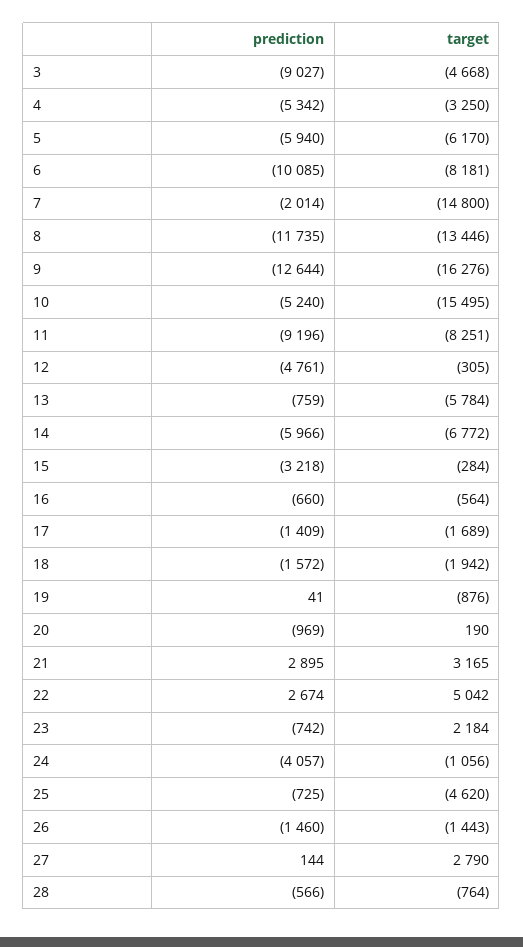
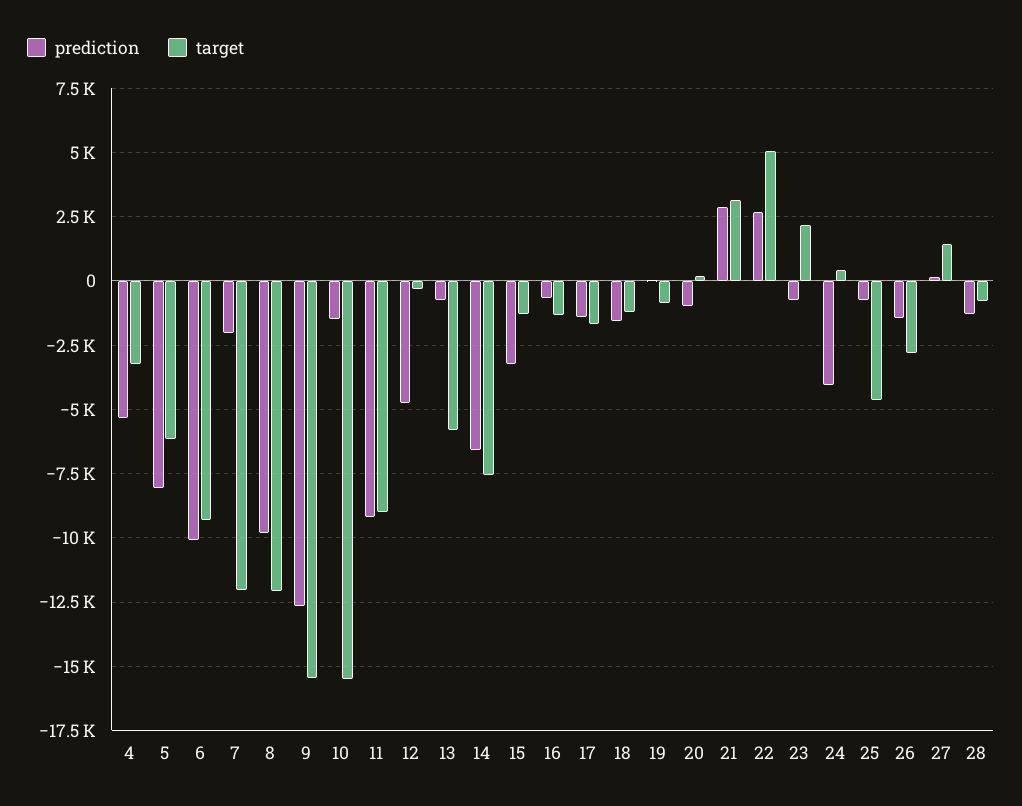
prediction, 3: -9027 -> none
target, 3: -4668 -> none
prediction, 5: -5940 -> -8000
target, 6: -8181 -> -9250
target, 7: -14800 -> -12000
prediction, 8: -11735 -> -9750
target, 8: -13446 -> -12000
target, 9: -16276 -> -15500
prediction, 10: -5240 -> -1500
target, 11: -8251 -> -9000
prediction, 14: -5966 -> -6500
target, 14: -6772 -> -7500
target, 15: -284 -> -1250
target, 16: -564 -> -1250
target, 18: -1942 -> -1250
target, 24: -1056 -> 500
target, 26: -1443 -> -2750
target, 27: 2790 -> 1500
prediction, 28: -566 -> -1250

